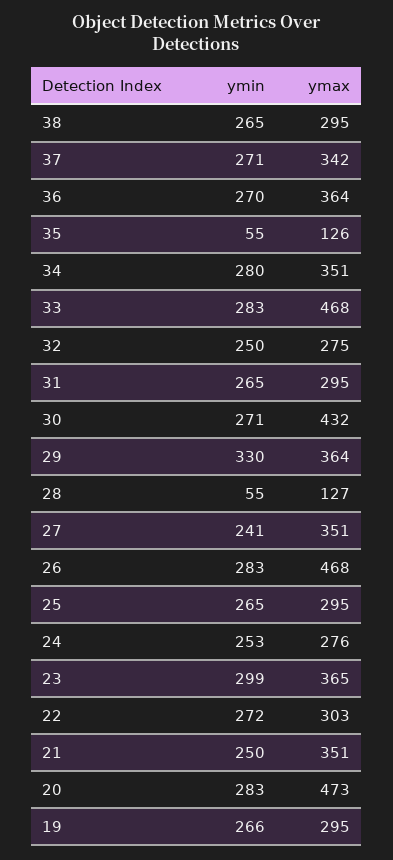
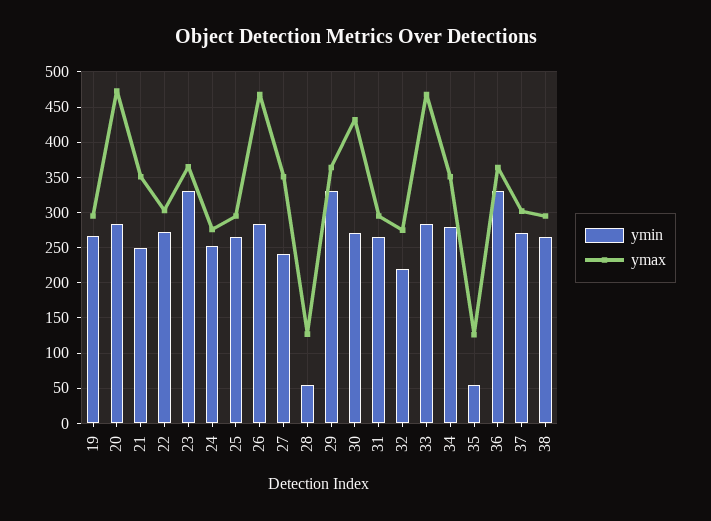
ymax, 37: 342 -> 300
ymin, 36: 270 -> 330
ymin, 32: 250 -> 220
ymin, 23: 299 -> 330

